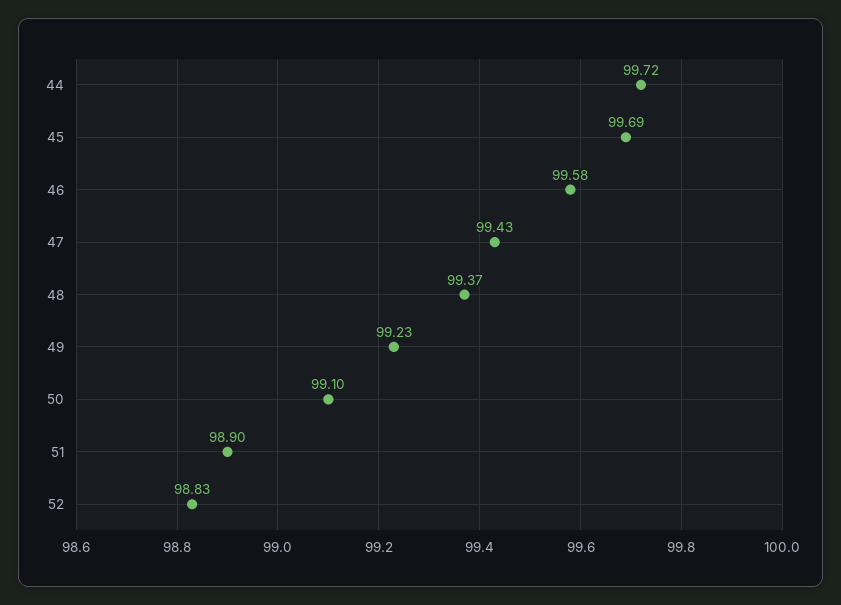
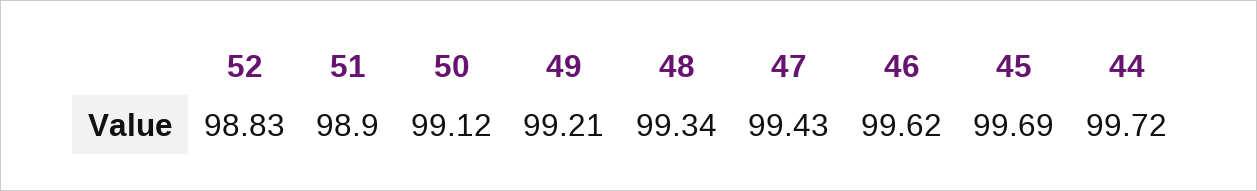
46: 99.58 -> 99.62
48: 99.37 -> 99.34
49: 99.23 -> 99.21
50: 99.1 -> 99.12

